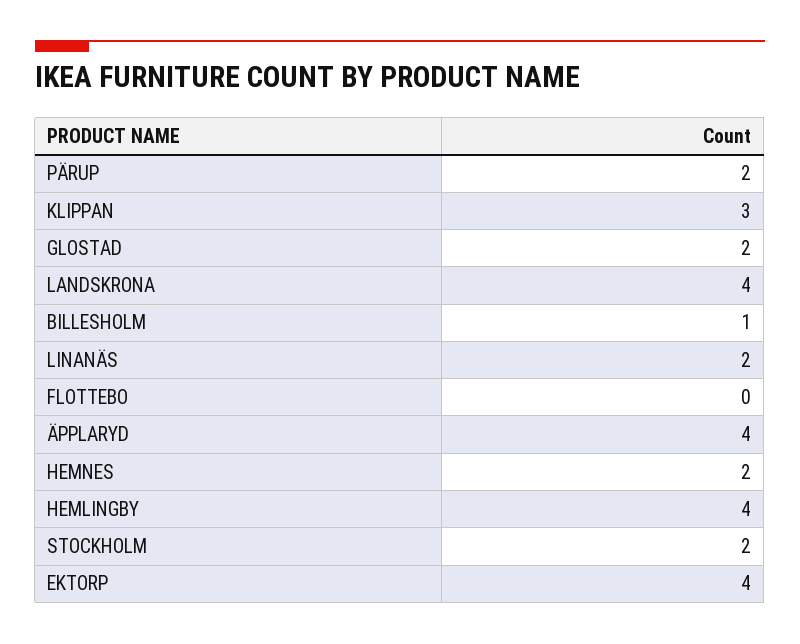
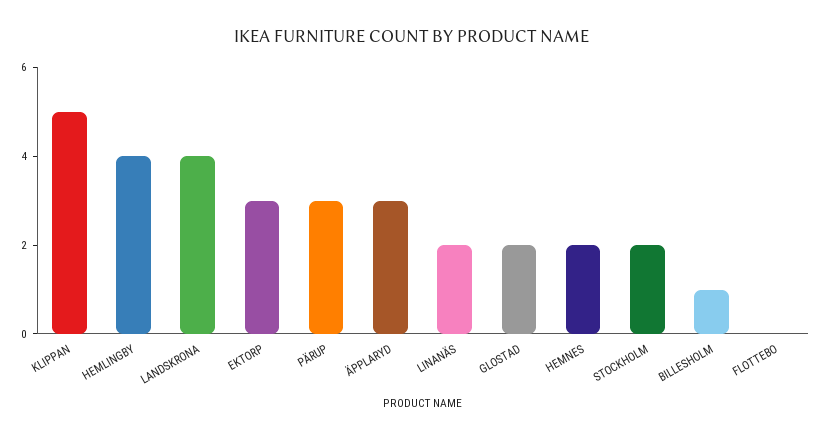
PÄRUP: 2 -> 3
KLIPPAN: 3 -> 5
ÄPPLARYD: 4 -> 3
EKTORP: 4 -> 3

